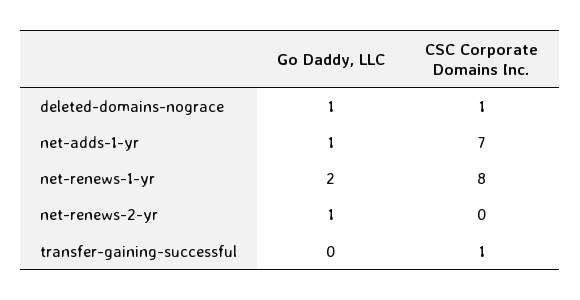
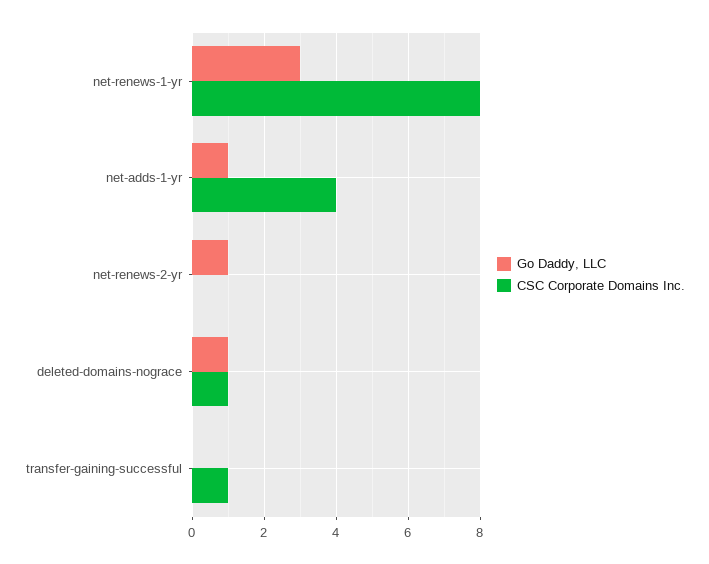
CSC Corporate Domains Inc., net-adds-1-yr: 7 -> 4
Go Daddy, LLC, net-renews-1-yr: 2 -> 3

